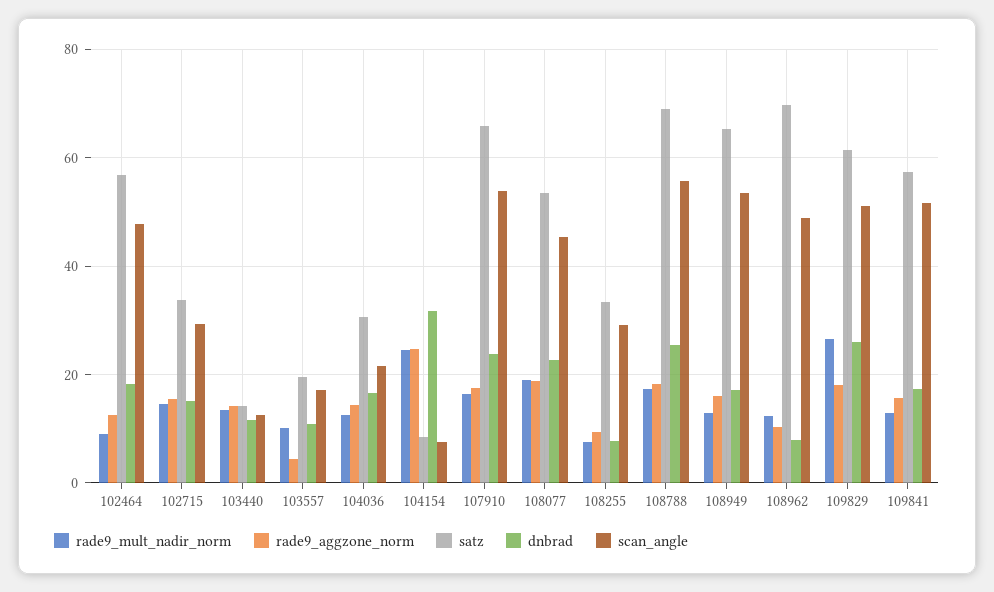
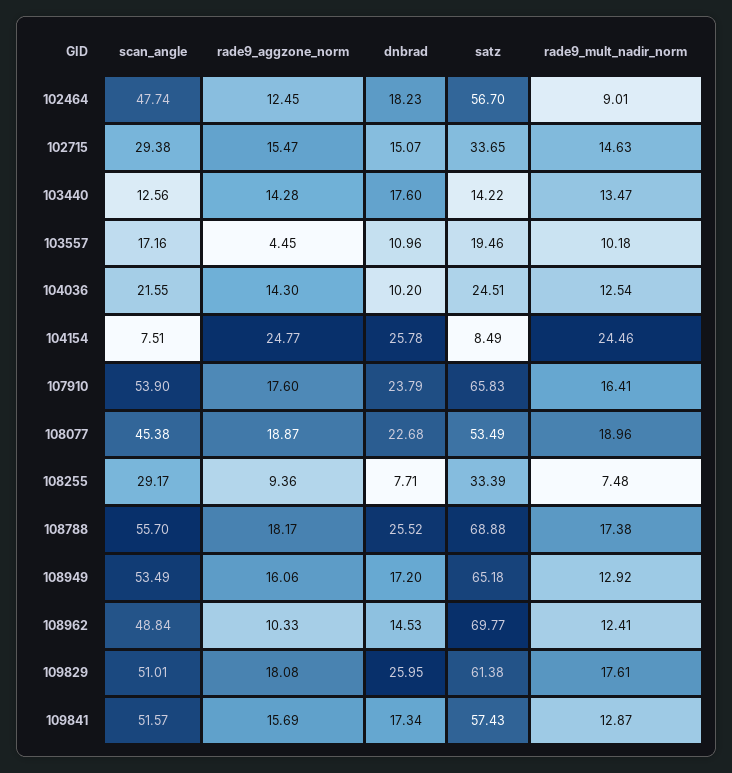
dnbrad, 103440: 12 -> 17.6
satz, 104036: 30 -> 24.51
dnbrad, 104036: 16 -> 10.2
dnbrad, 104154: 32 -> 25.78
dnbrad, 108962: 8 -> 14.53
rade9_mult_nadir_norm, 109829: 26 -> 17.61

